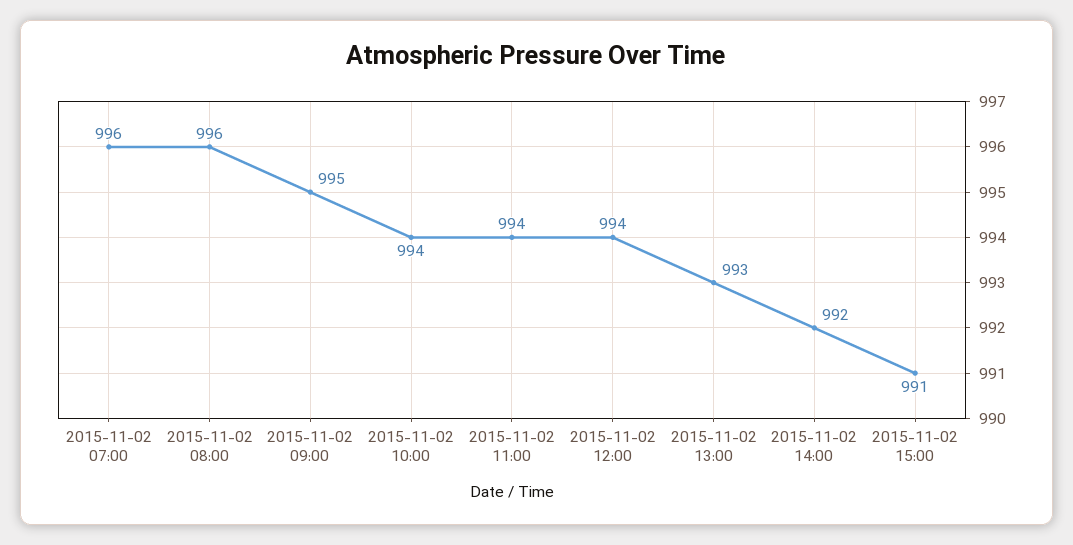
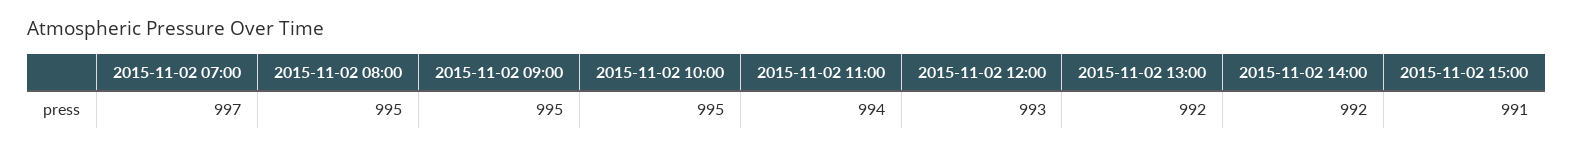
2015-11-02 07:00: 996 -> 997
2015-11-02 08:00: 996 -> 995
2015-11-02 10:00: 994 -> 995
2015-11-02 12:00: 994 -> 993
2015-11-02 13:00: 993 -> 992

